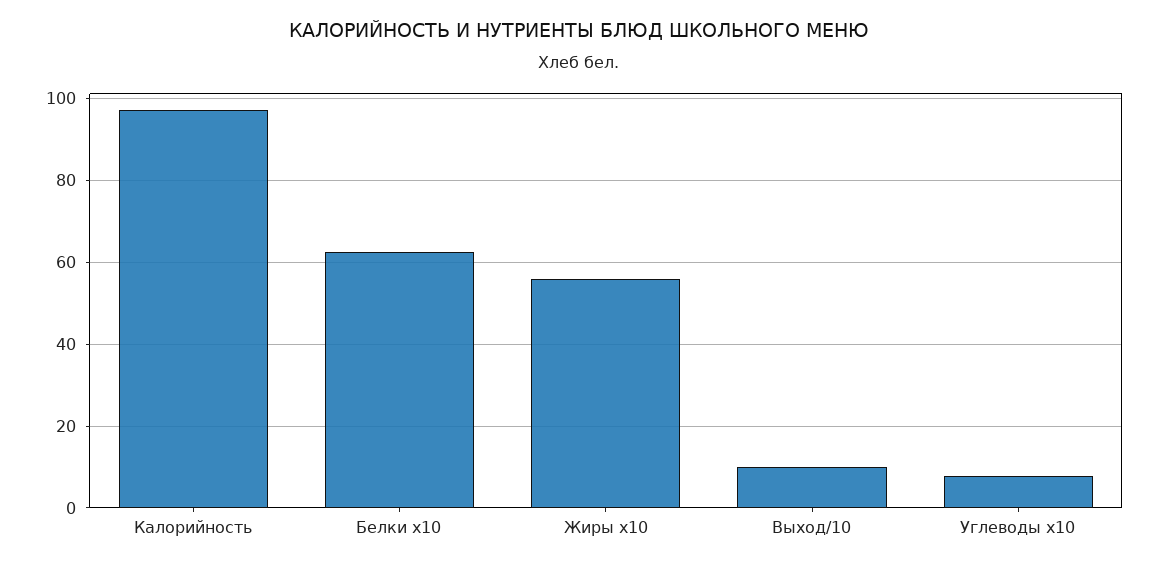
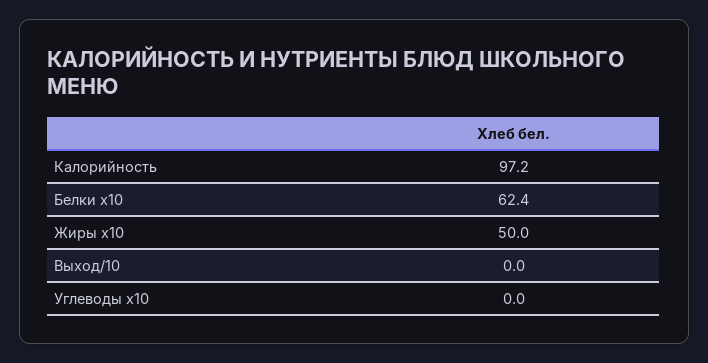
Жиры x10: 56 -> 50
Выход/10: 10 -> 0
Углеводы x10: 8 -> 0

